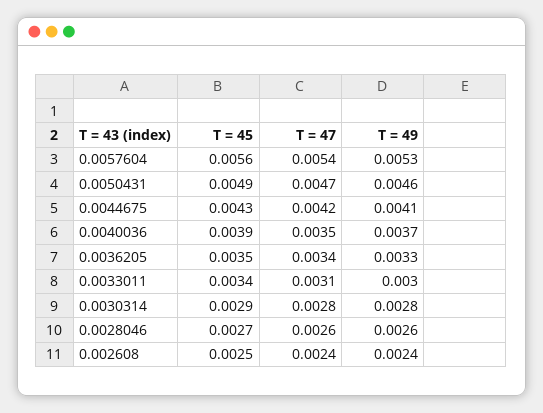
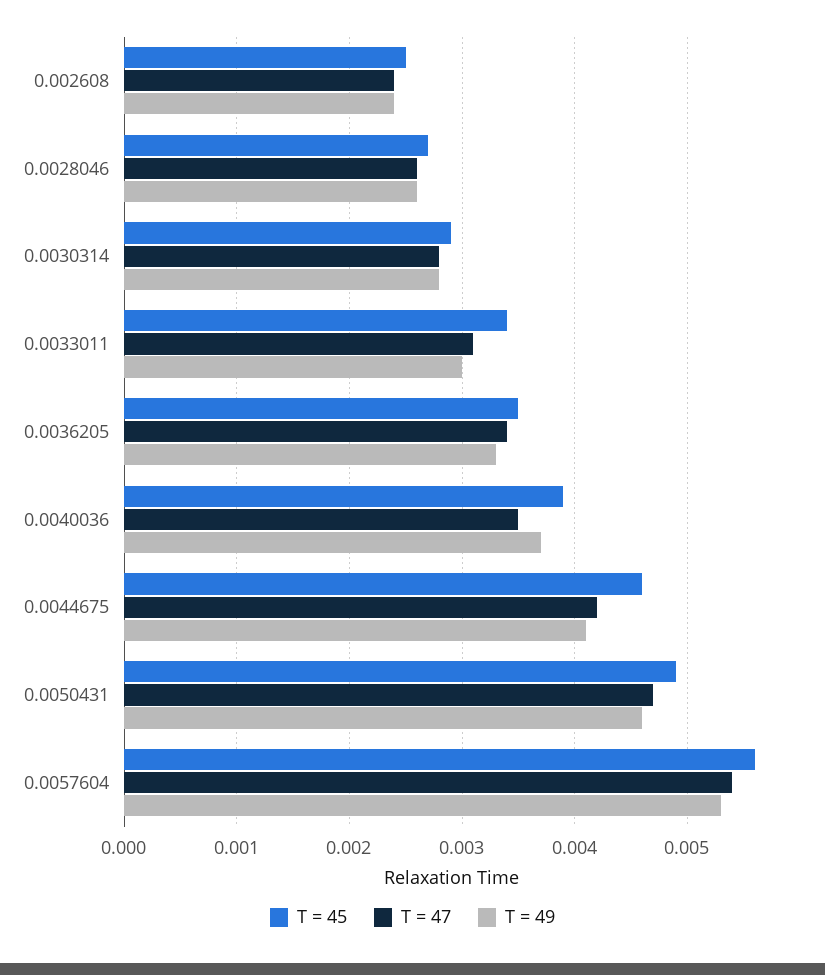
T = 45, 0.0044675: 0.0043 -> 0.0046

